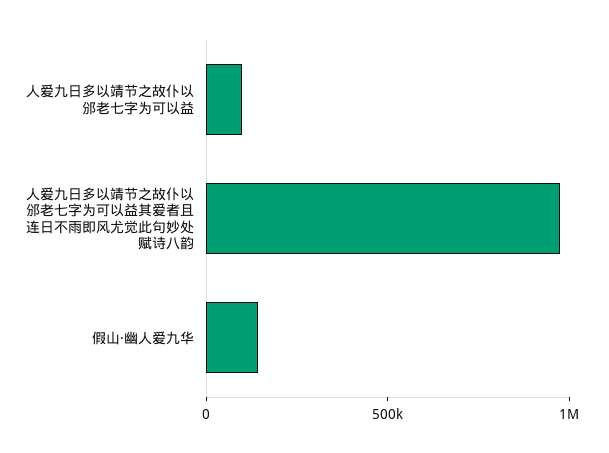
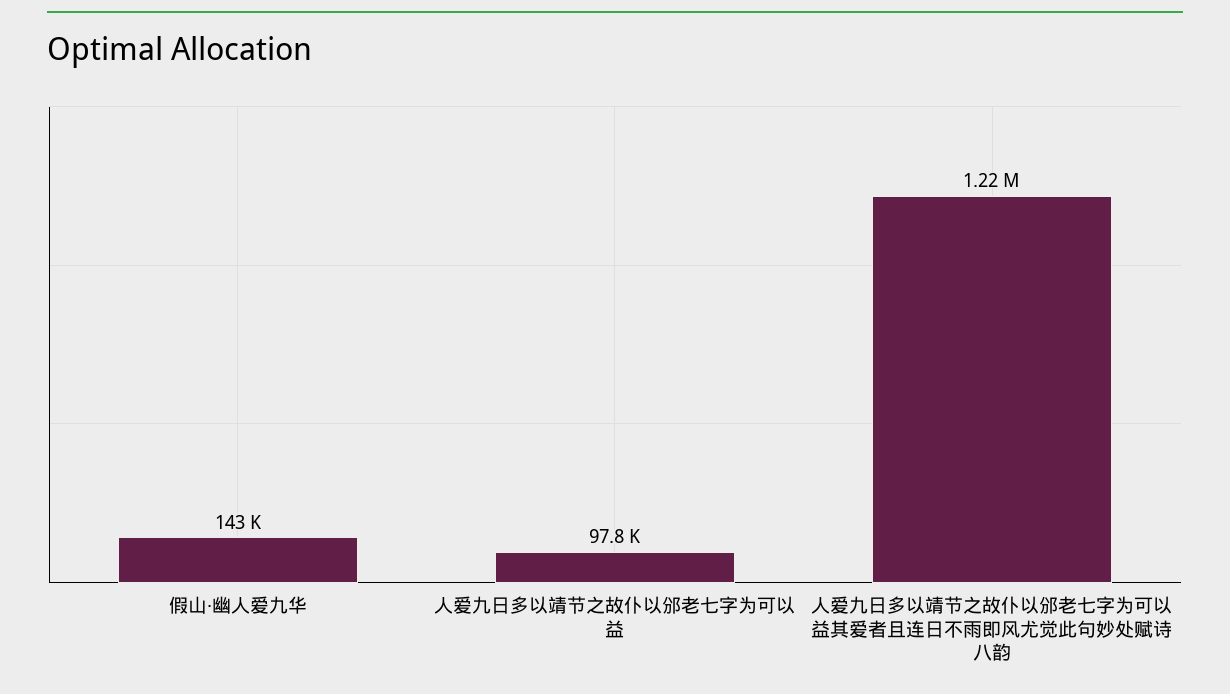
人爱九日多以靖节之故仆以邠老七字为可以益其爱者且连日不雨即风尤觉此句妙处赋诗八韵: 1000000 -> 1220000

